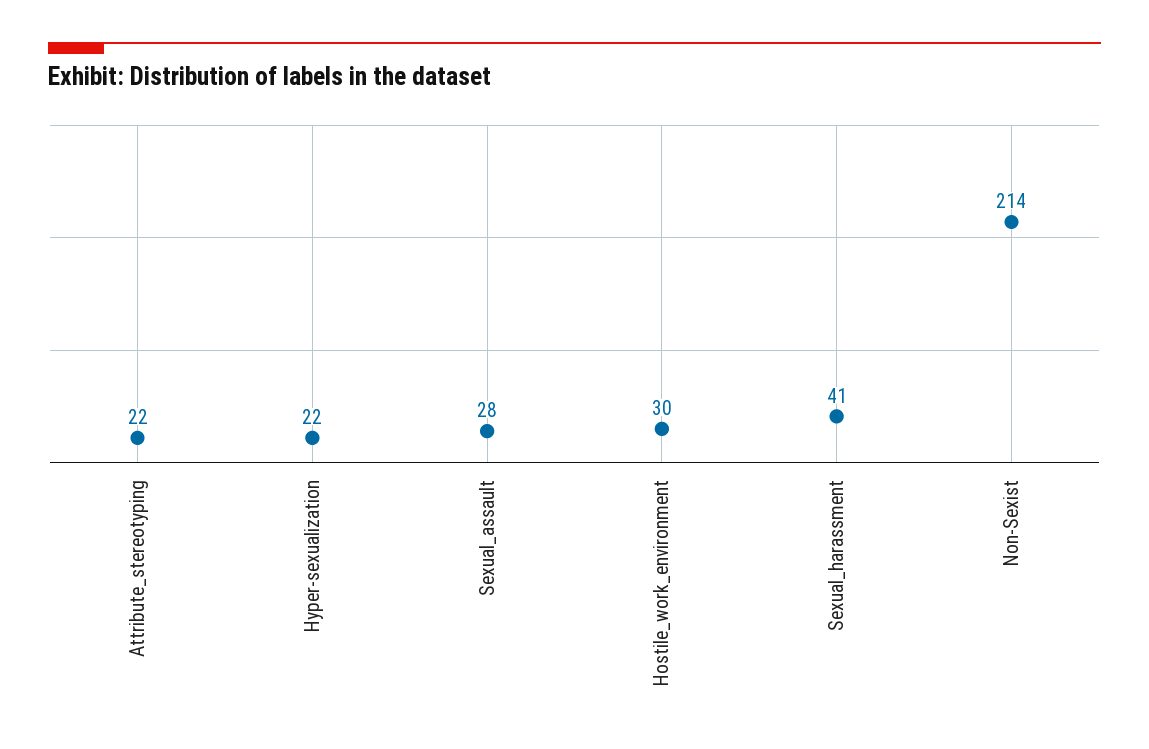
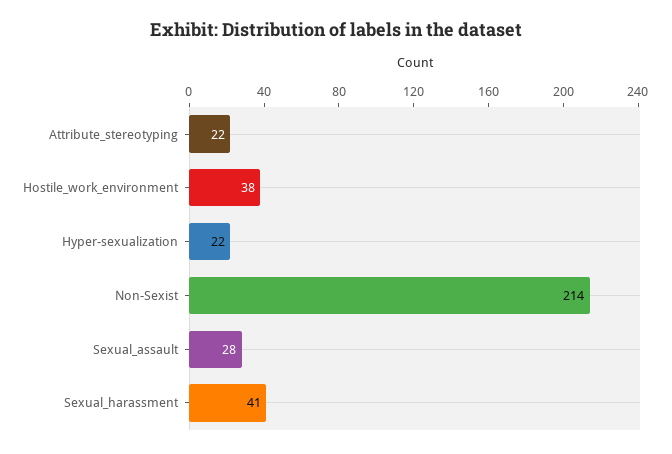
Hostile_work_environment: 30 -> 38

